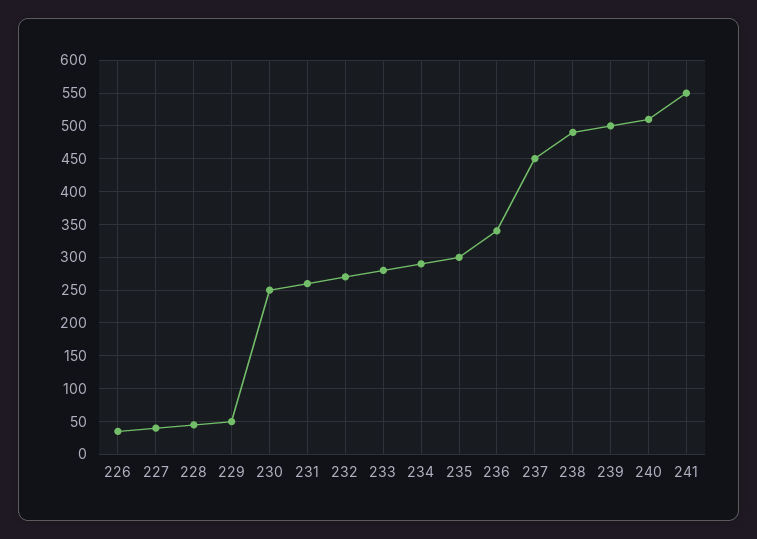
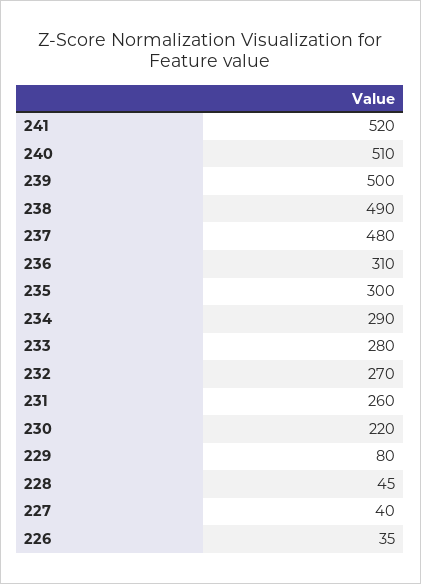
229: 50 -> 80
230: 250 -> 220
236: 340 -> 310
237: 450 -> 480
241: 550 -> 520

